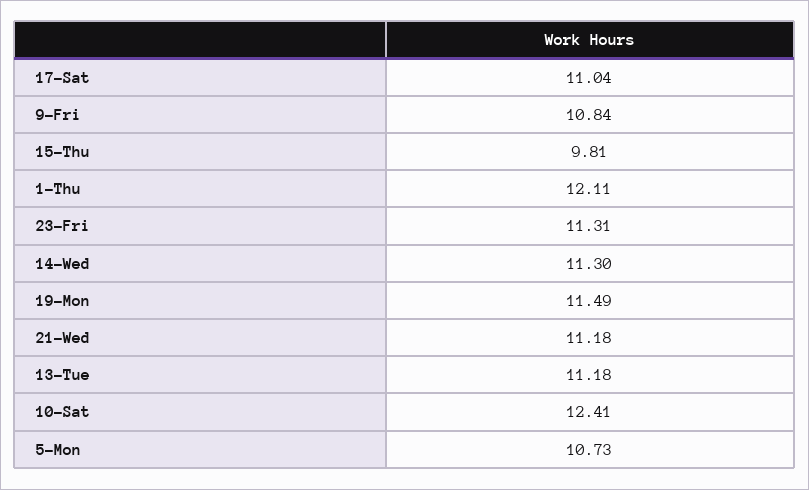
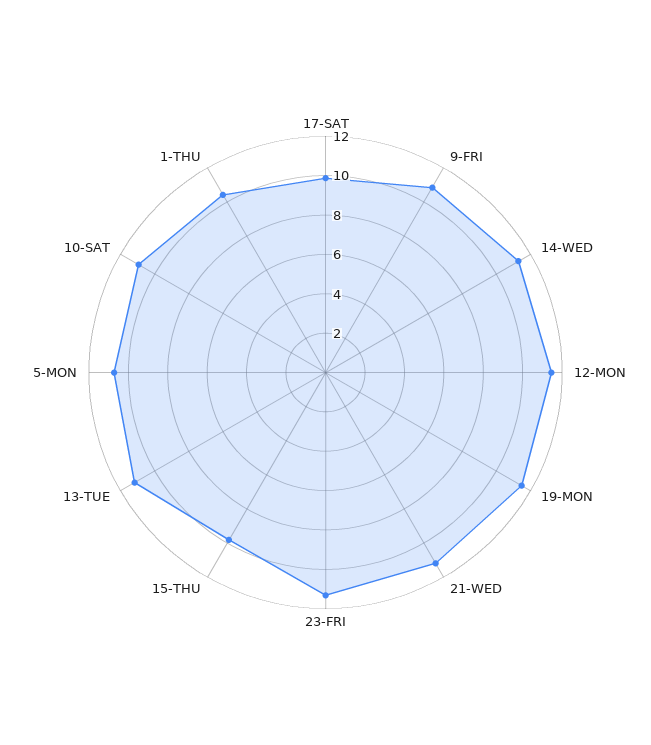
17-Sat: 11.04 -> 10
1-Thu: 12.11 -> 10.5
10-Sat: 12.41 -> 11
12-MON: none -> 11.5

